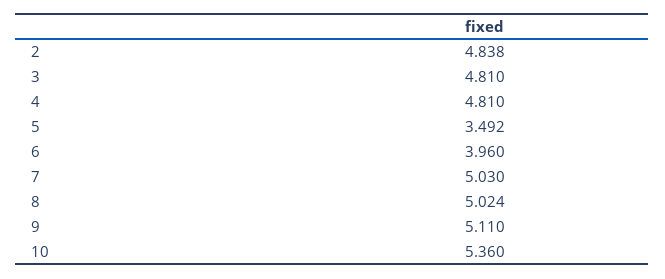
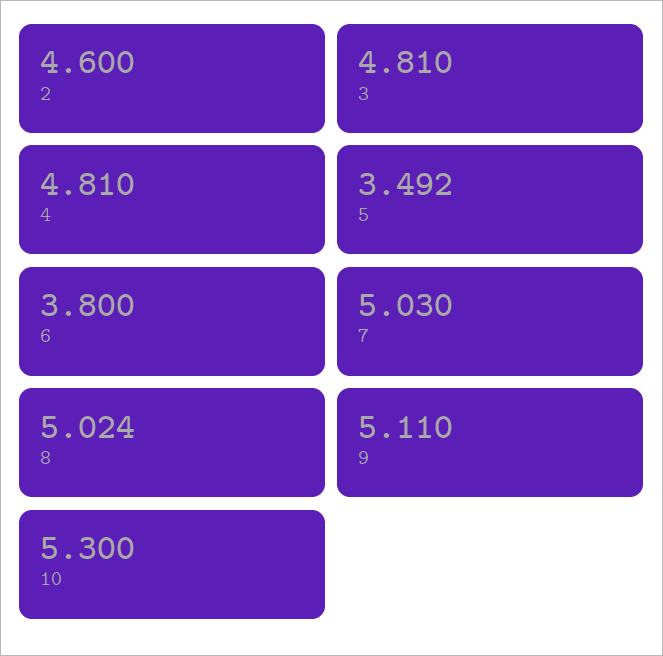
2: 4.838 -> 4.6
6: 3.96 -> 3.8
10: 5.36 -> 5.3

